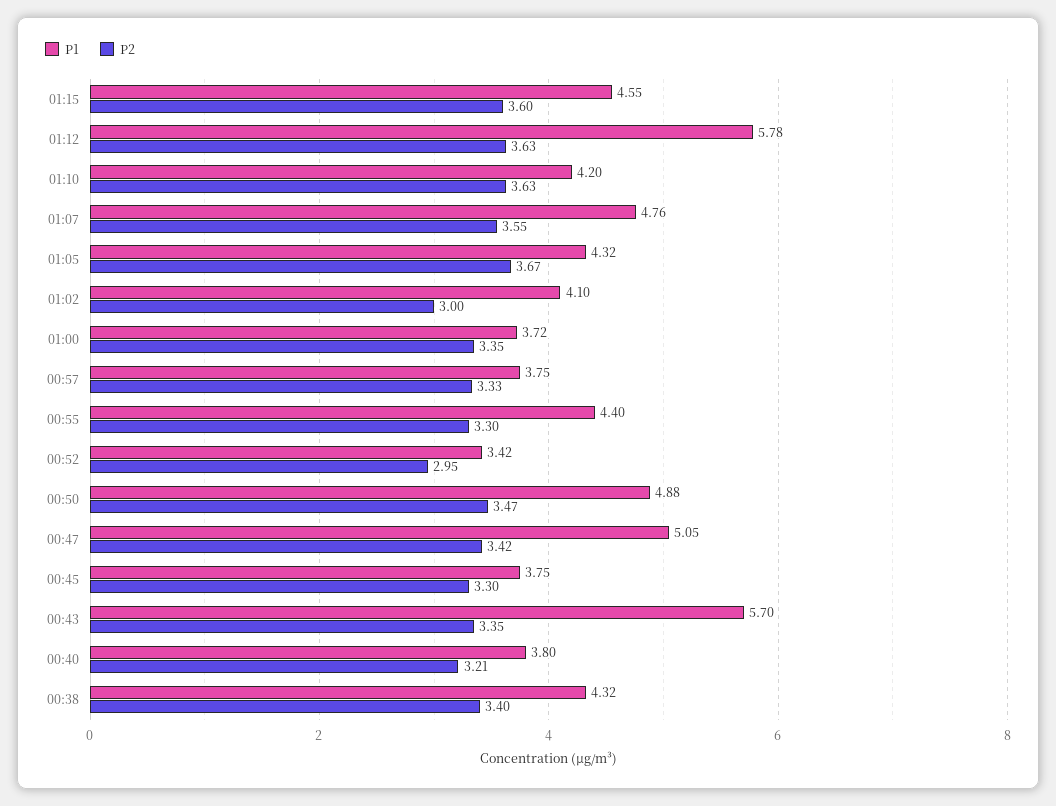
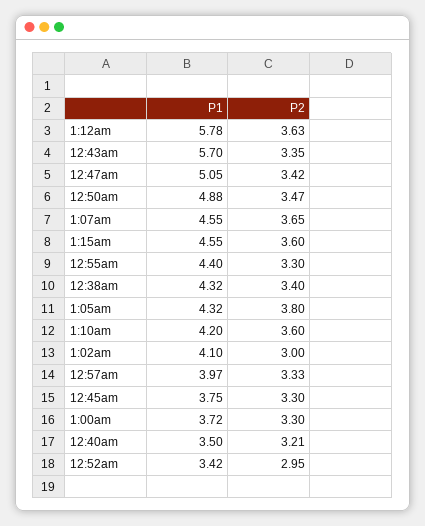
P2, 01:10: 3.63 -> 3.6
P1, 01:07: 4.76 -> 4.55
P2, 01:07: 3.55 -> 3.65
P2, 01:05: 3.67 -> 3.8
P2, 01:00: 3.35 -> 3.3
P1, 00:57: 3.75 -> 3.97
P1, 00:40: 3.8 -> 3.5

